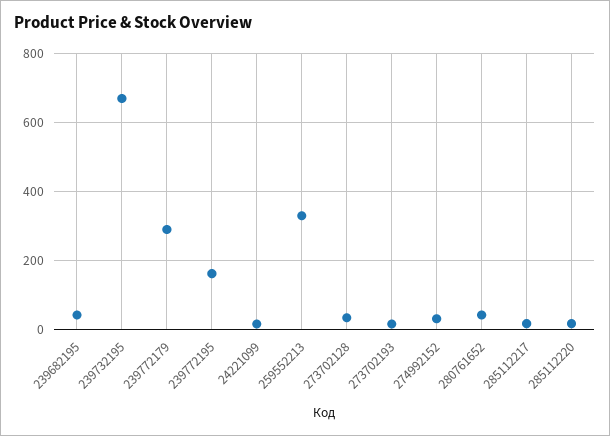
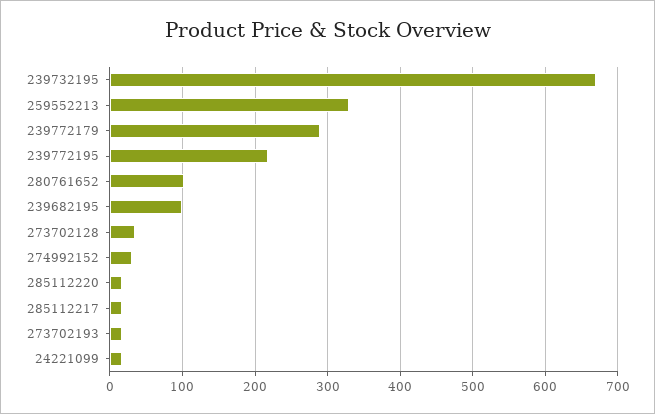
239682195: 40 -> 100
239772195: 160 -> 220
280761652: 40 -> 100

